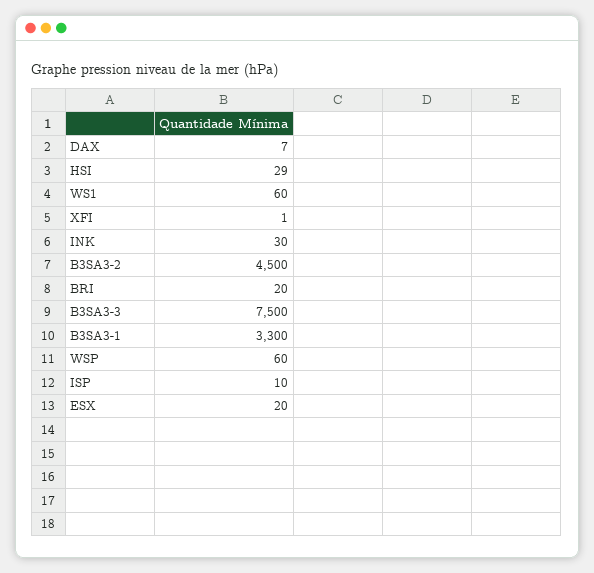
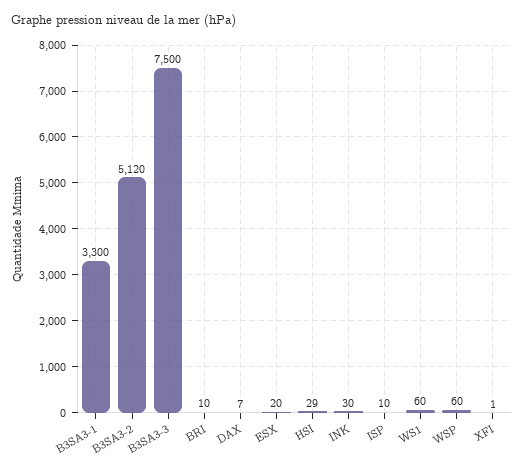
B3SA3-2: 4500 -> 5120
BRI: 20 -> 10

